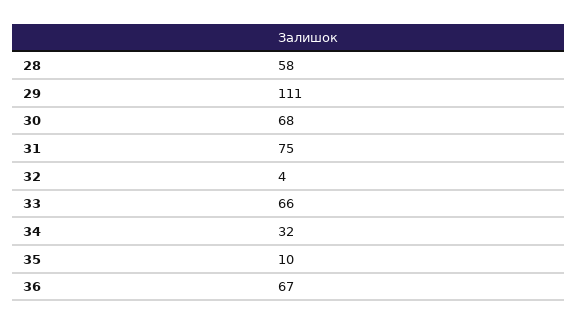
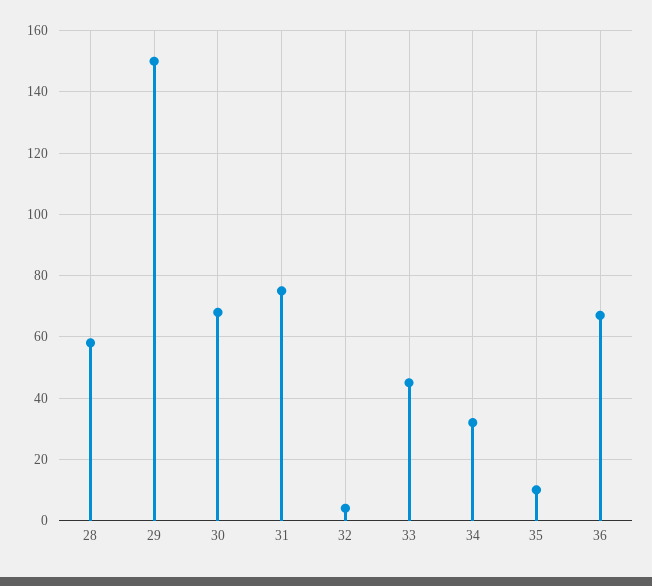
29: 111 -> 150
33: 66 -> 45

